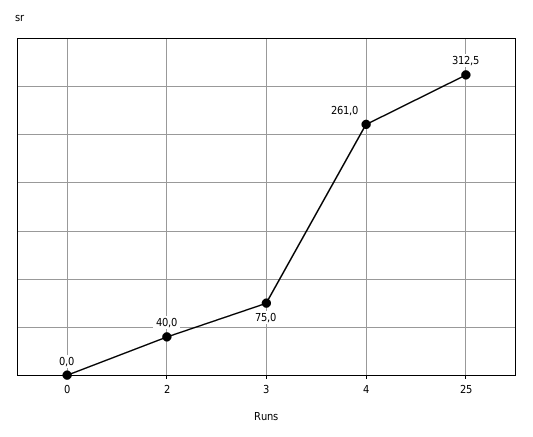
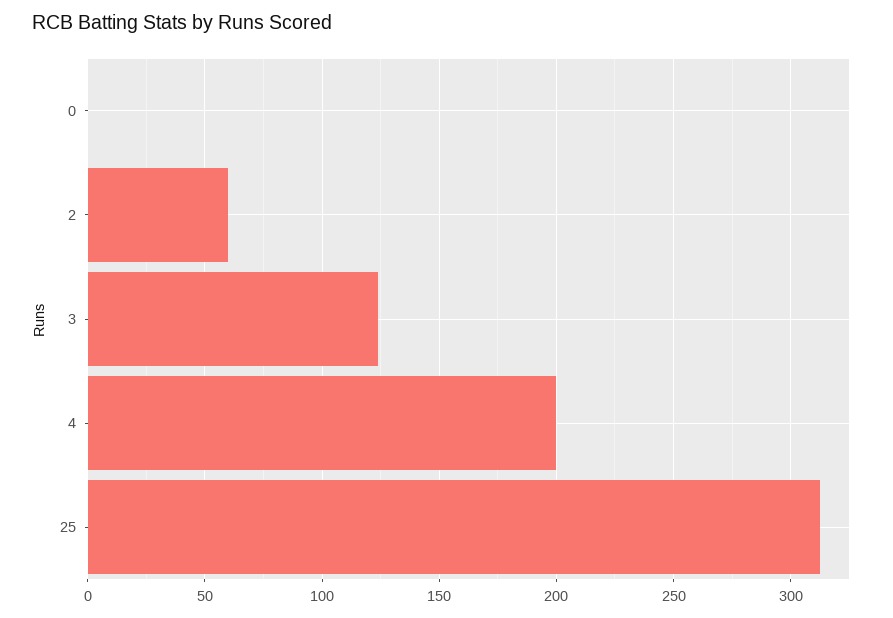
2: 40 -> 60
3: 75 -> 125
4: 261 -> 200

